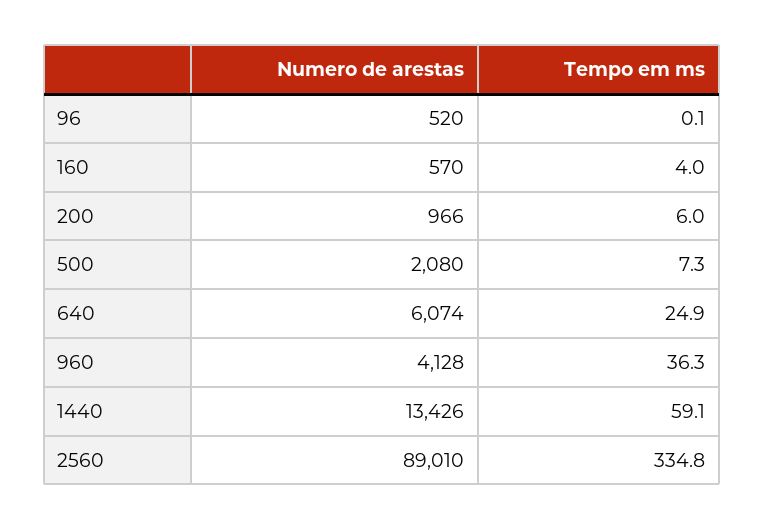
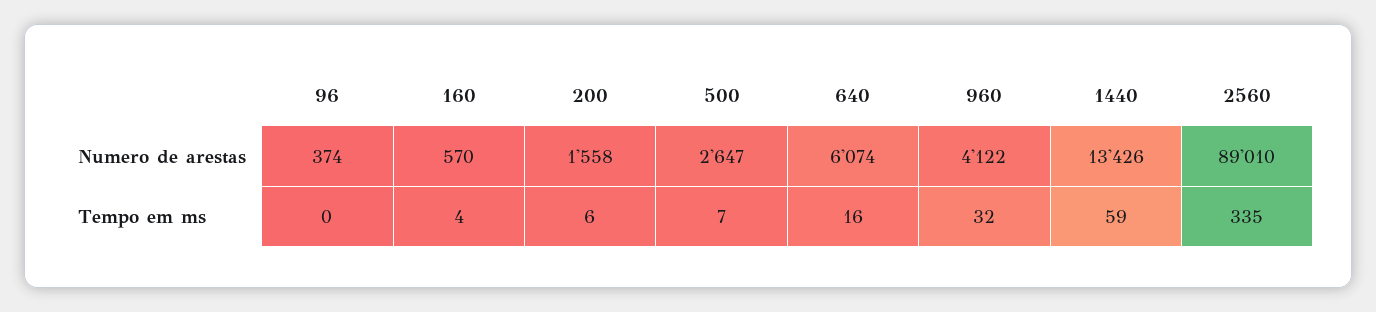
Numero de arestas, 96: 520 -> 374
Numero de arestas, 200: 966 -> 1558
Numero de arestas, 500: 2080 -> 2647
Tempo em ms, 640: 24.9 -> 16
Numero de arestas, 960: 4128 -> 4122
Tempo em ms, 960: 36.3 -> 32

